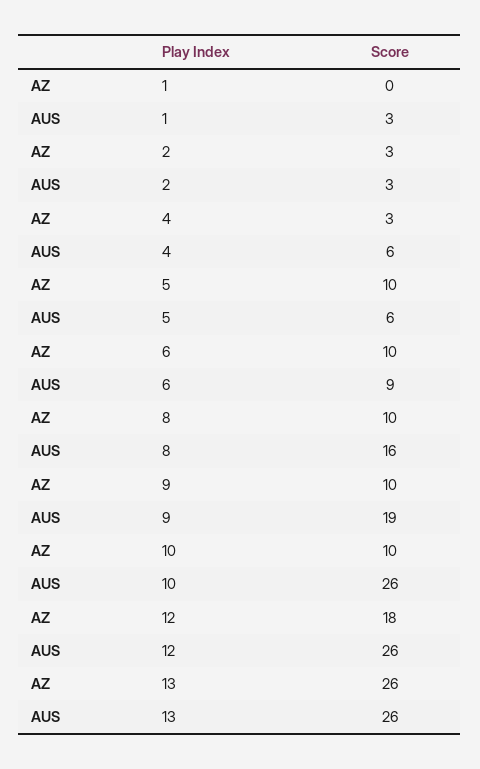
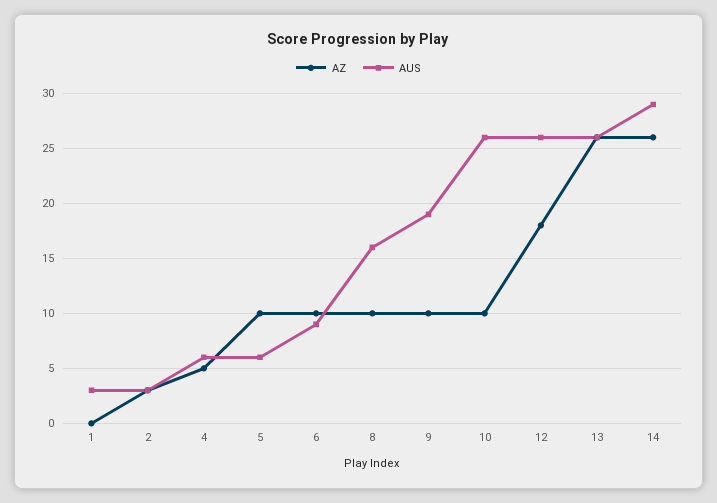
AZ, 4: 3 -> 5
AZ, 14: none -> 26
AUS, 14: none -> 29

